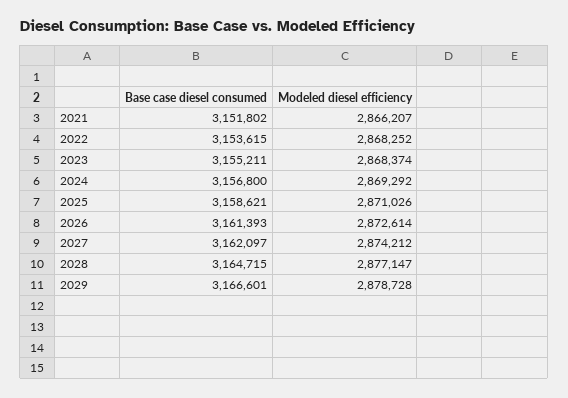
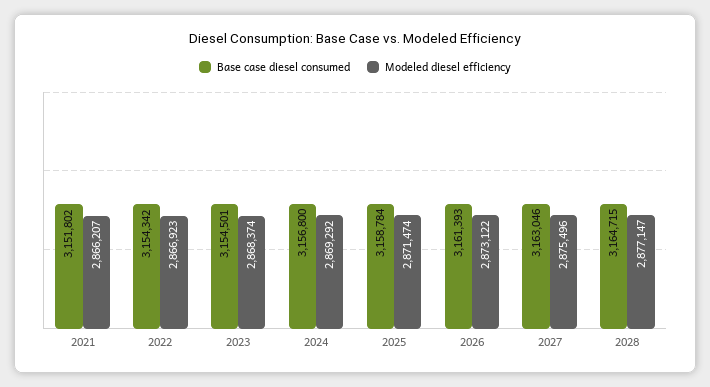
Base case diesel consumed, 2022: 3153615 -> 3154342
Modeled diesel efficiency, 2022: 2868252 -> 2866923
Base case diesel consumed, 2023: 3155211 -> 3154501
Base case diesel consumed, 2025: 3158621 -> 3158784
Modeled diesel efficiency, 2025: 2871026 -> 2871474
Modeled diesel efficiency, 2026: 2872614 -> 2873122
Base case diesel consumed, 2027: 3162097 -> 3163046
Modeled diesel efficiency, 2027: 2874212 -> 2875496
Base case diesel consumed, 2029: 3166601 -> none
Modeled diesel efficiency, 2029: 2878728 -> none

